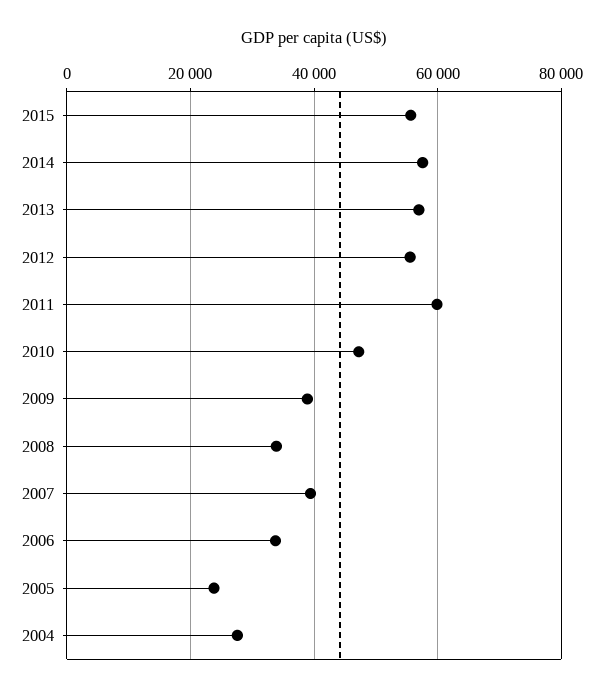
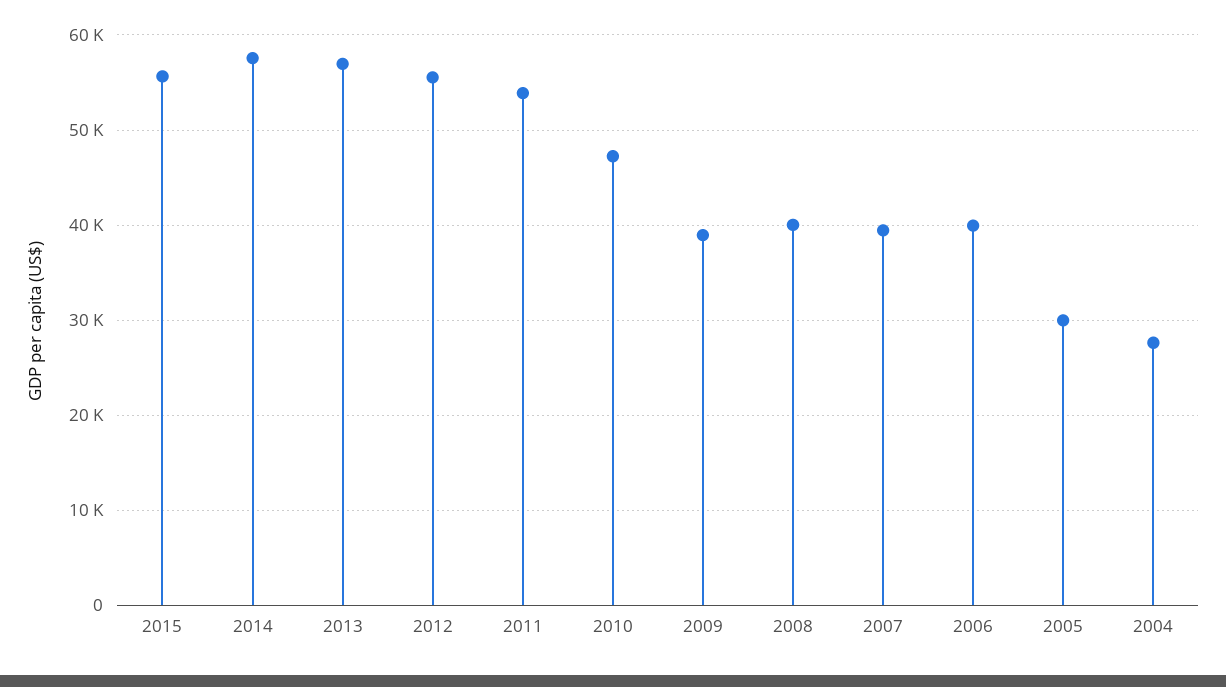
2011: 60000 -> 54000
2008: 34000 -> 40000
2006: 34000 -> 40000
2005: 24000 -> 30000

